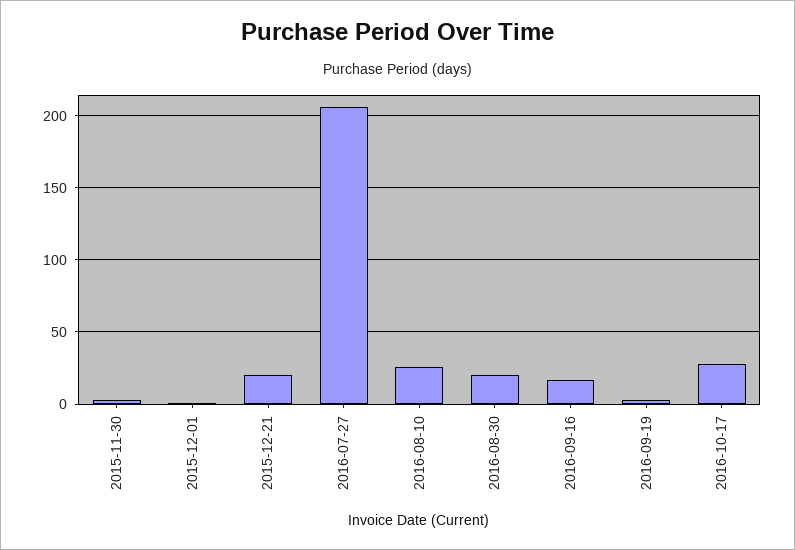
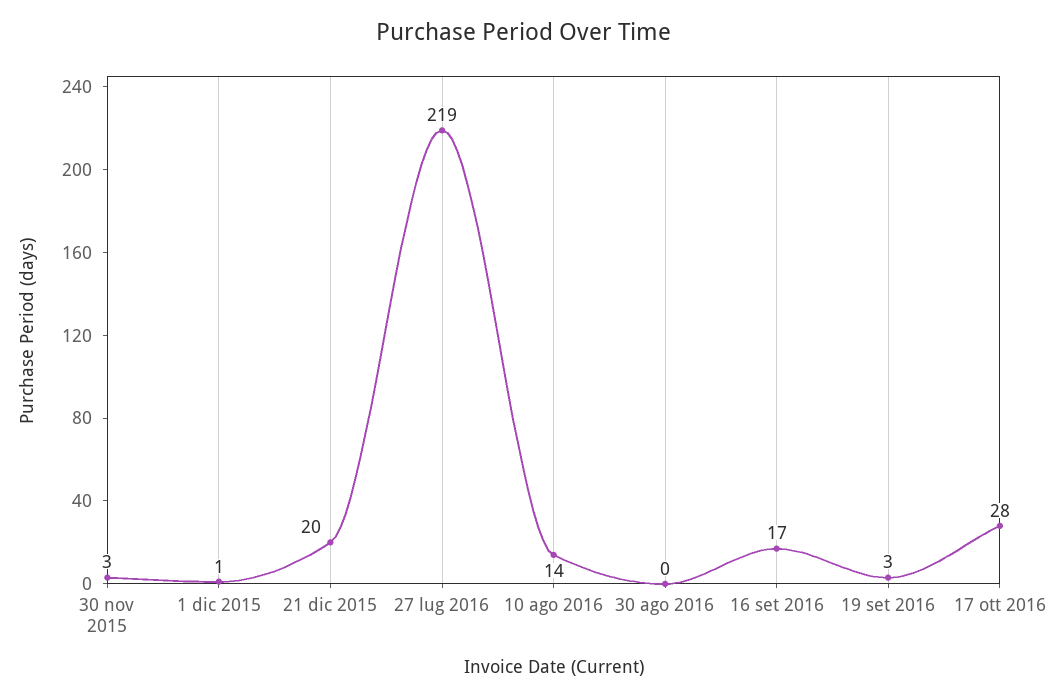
2016-07-27: 205 -> 219
2016-08-10: 25 -> 14
2016-08-30: 20 -> 0

